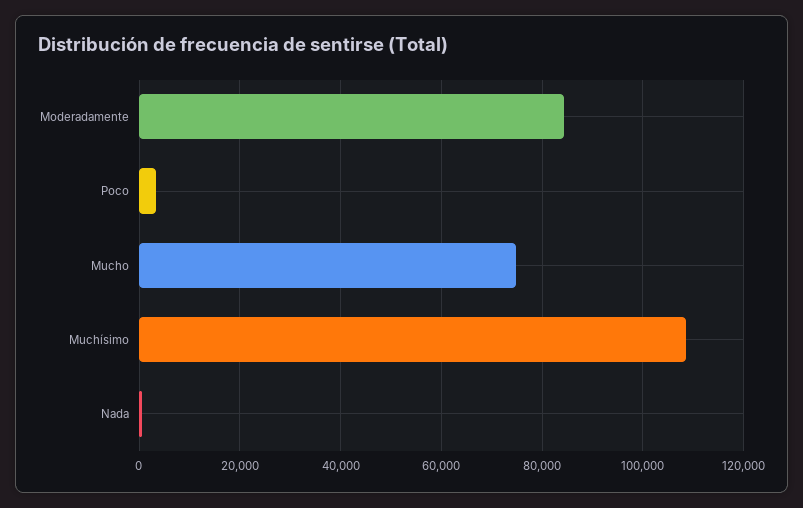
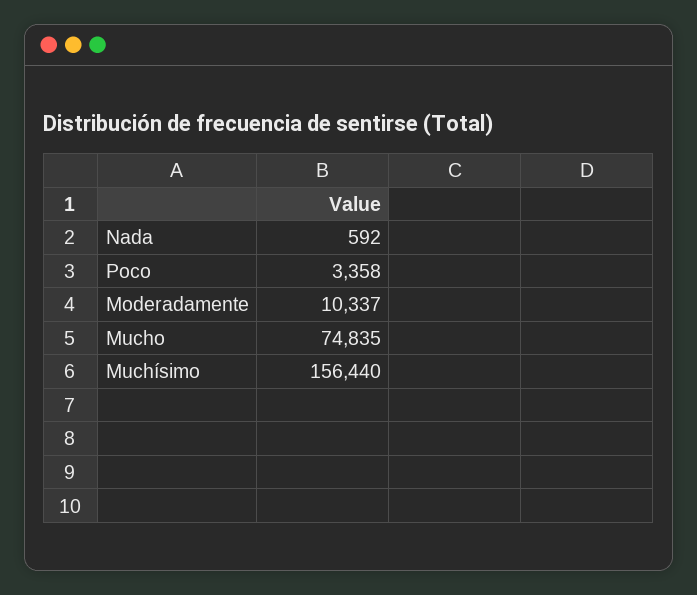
Moderadamente: 84000 -> 10337
Muchísimo: 108000 -> 156440

